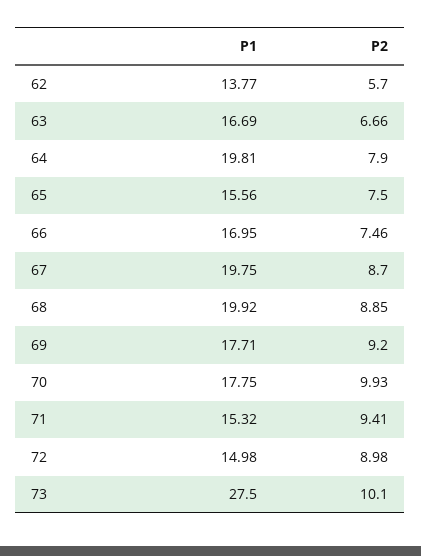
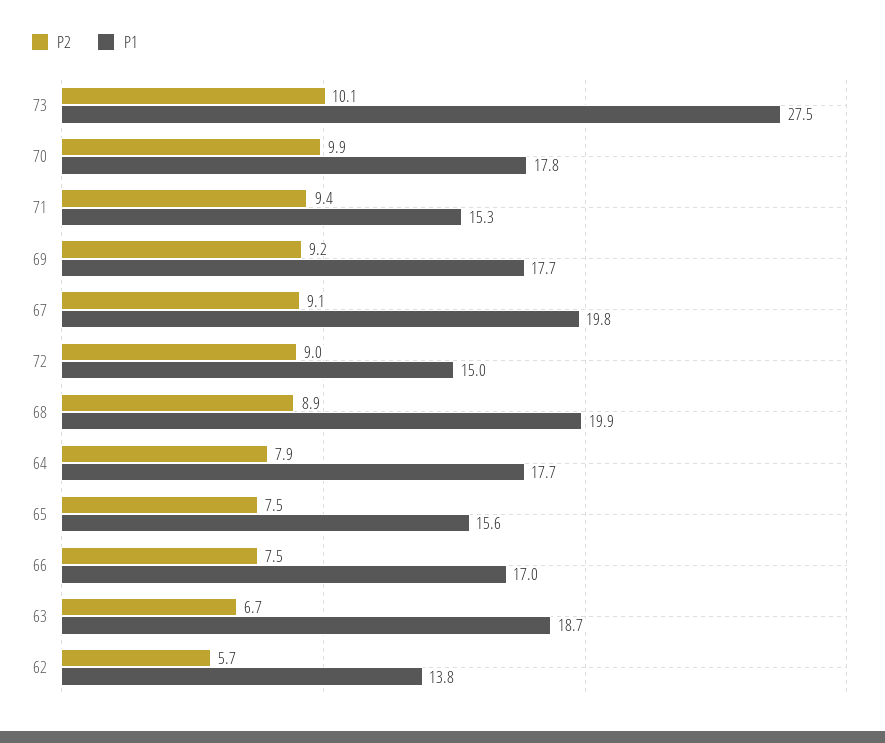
P1, 63: 16.69 -> 18.7
P1, 64: 19.81 -> 17.7
P2, 67: 8.7 -> 9.1

